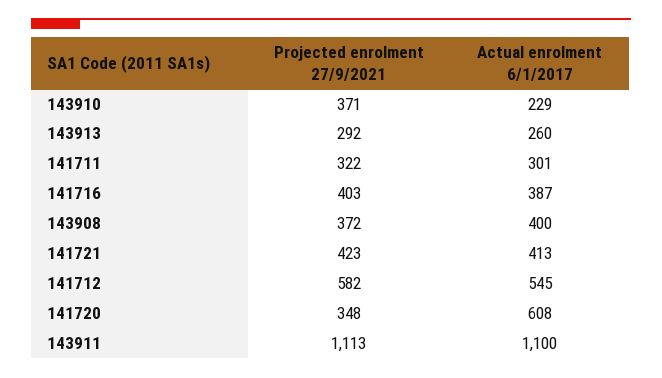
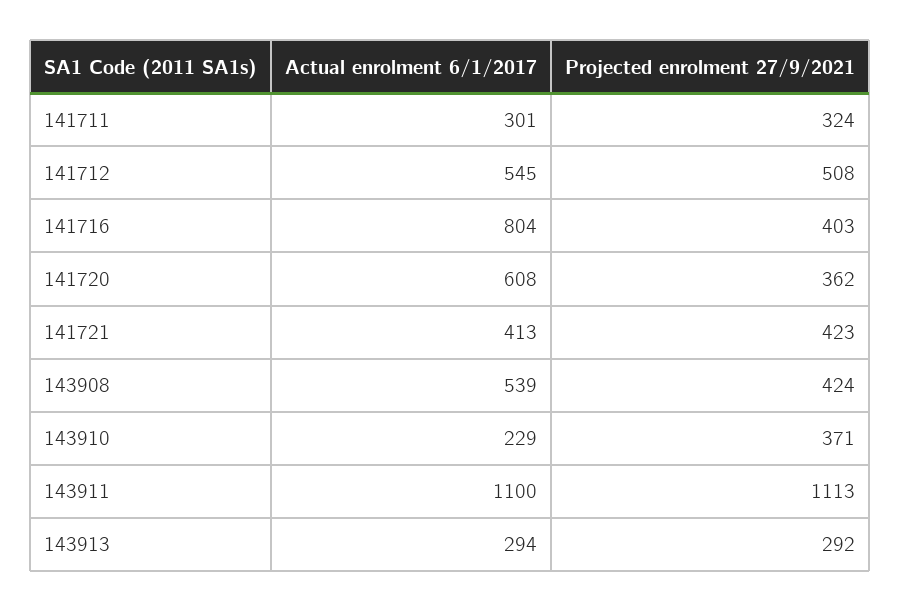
Actual enrolment 6/1/2017, 143913: 260 -> 294
Projected enrolment 27/9/2021, 141711: 322 -> 324
Actual enrolment 6/1/2017, 141716: 387 -> 804
Projected enrolment 27/9/2021, 143908: 372 -> 424
Actual enrolment 6/1/2017, 143908: 400 -> 539
Projected enrolment 27/9/2021, 141712: 582 -> 508
Projected enrolment 27/9/2021, 141720: 348 -> 362

